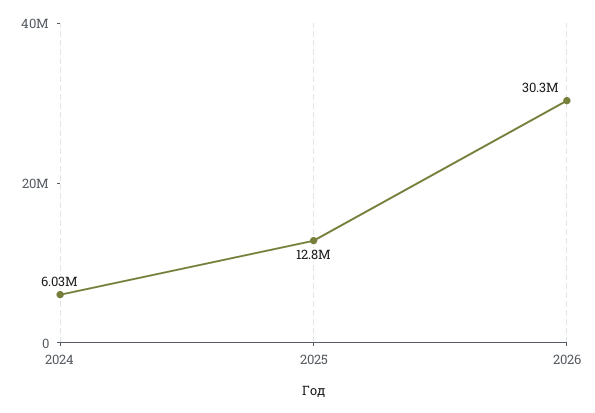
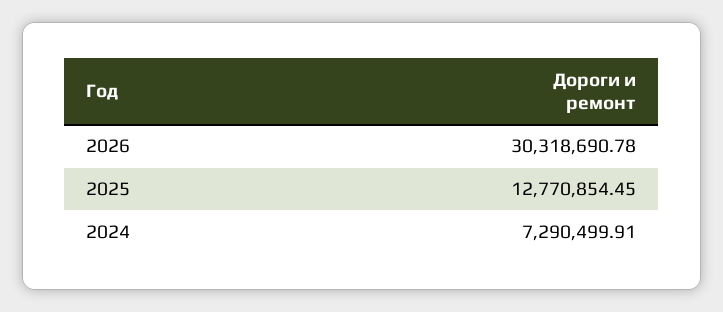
2024: 6030000 -> 7290499.91

